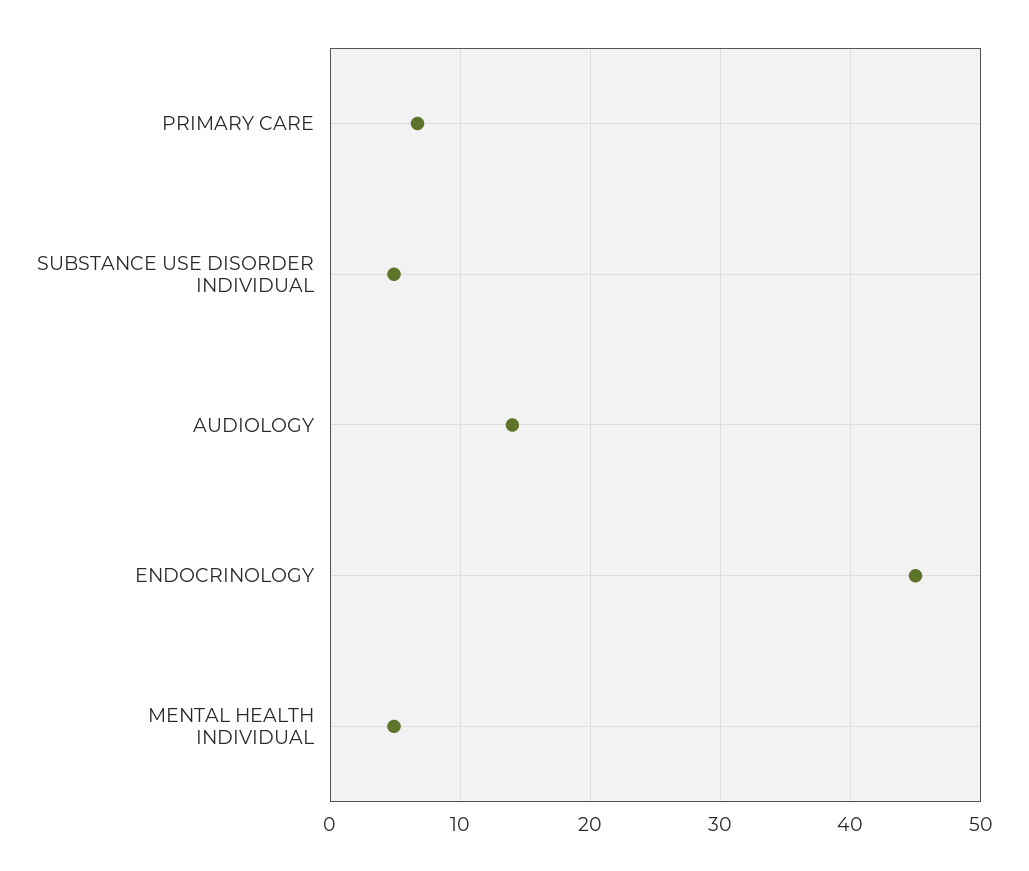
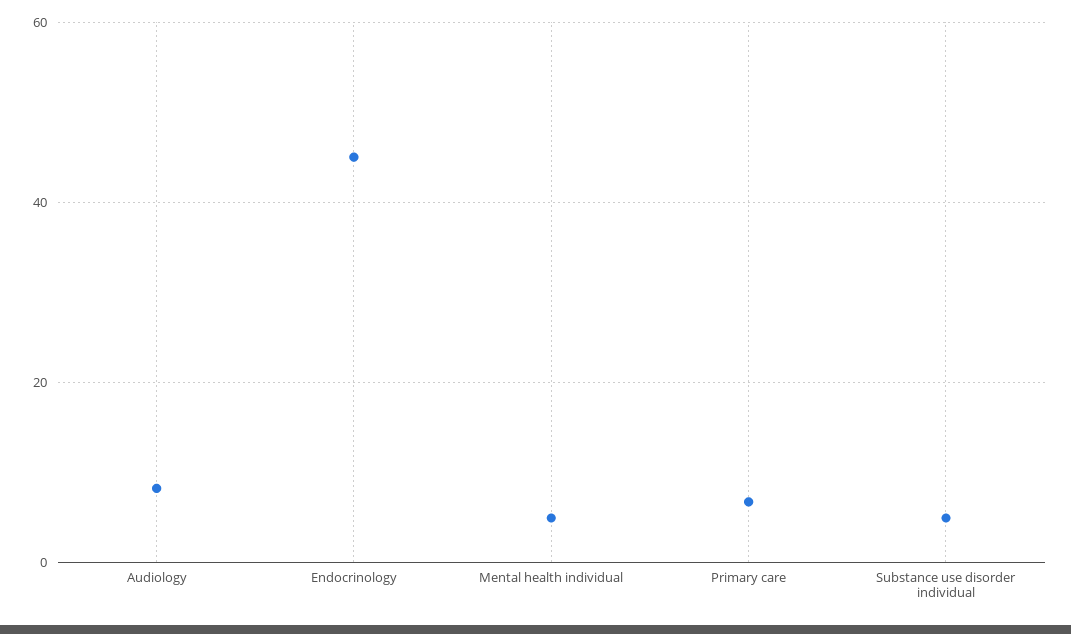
AUDIOLOGY: 14 -> 8

